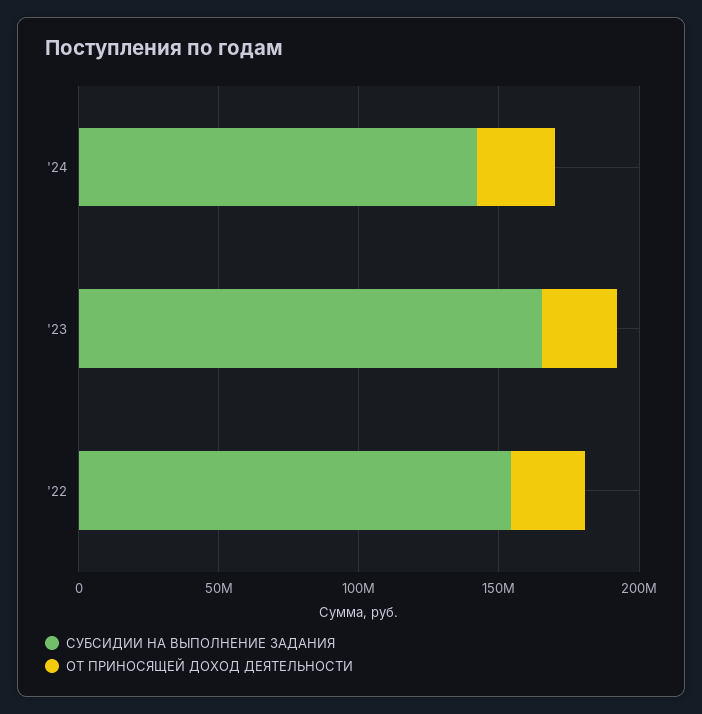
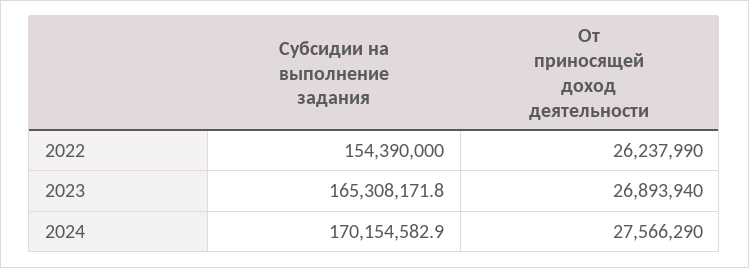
СУБСИДИИ НА ВЫПОЛНЕНИЕ ЗАДАНИЯ, '24: 140000000 -> 170154582.9

